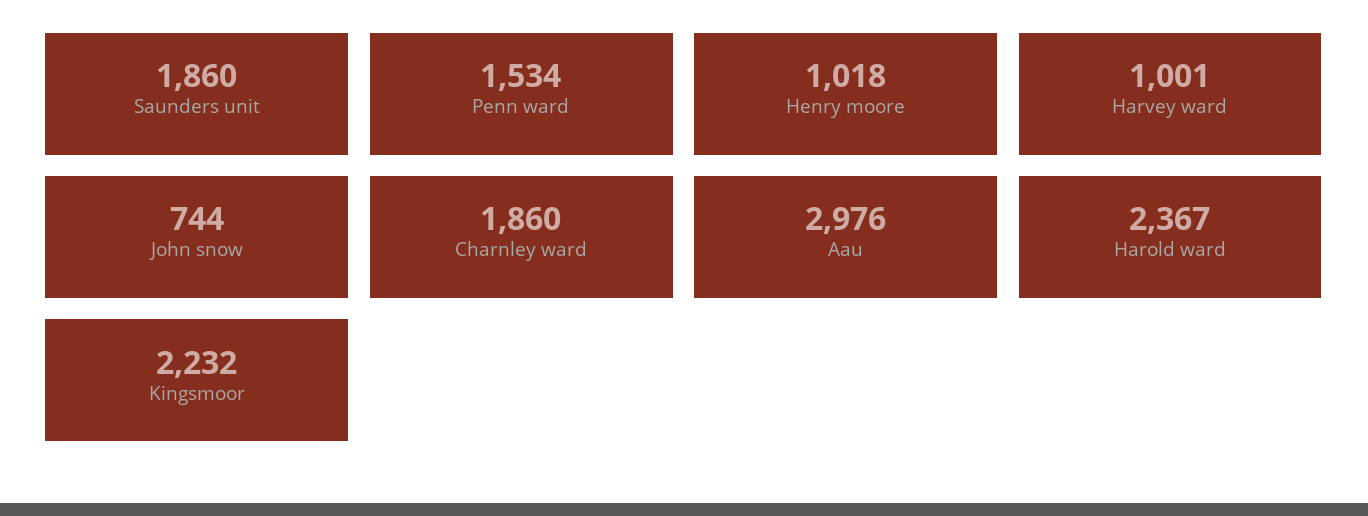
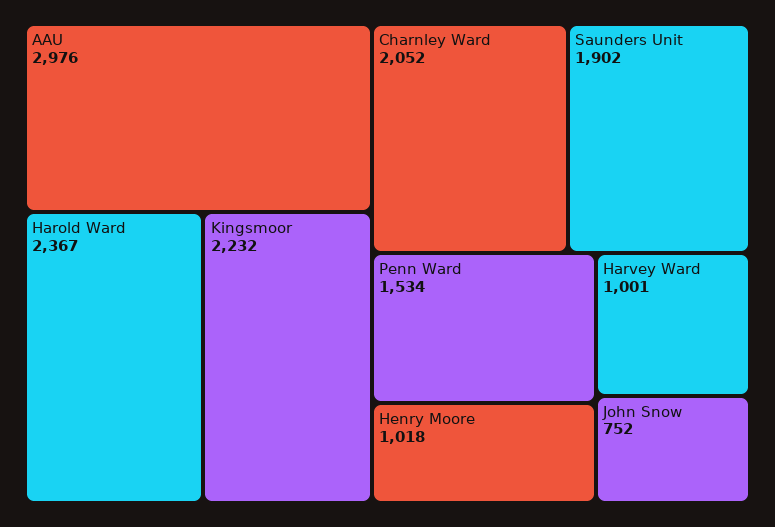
Saunders unit: 1860 -> 1902
John snow: 744 -> 752
Charnley ward: 1860 -> 2052

